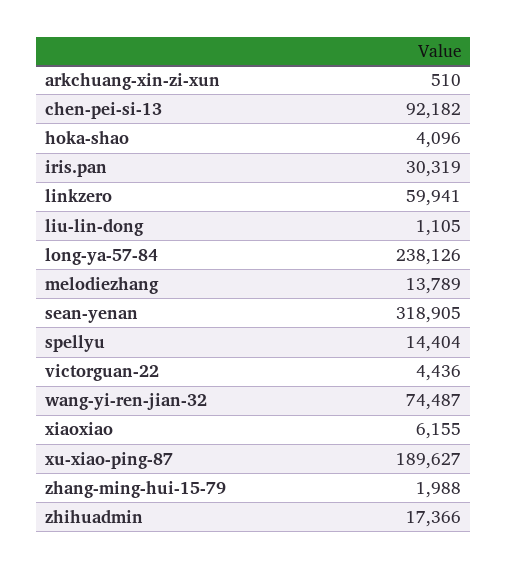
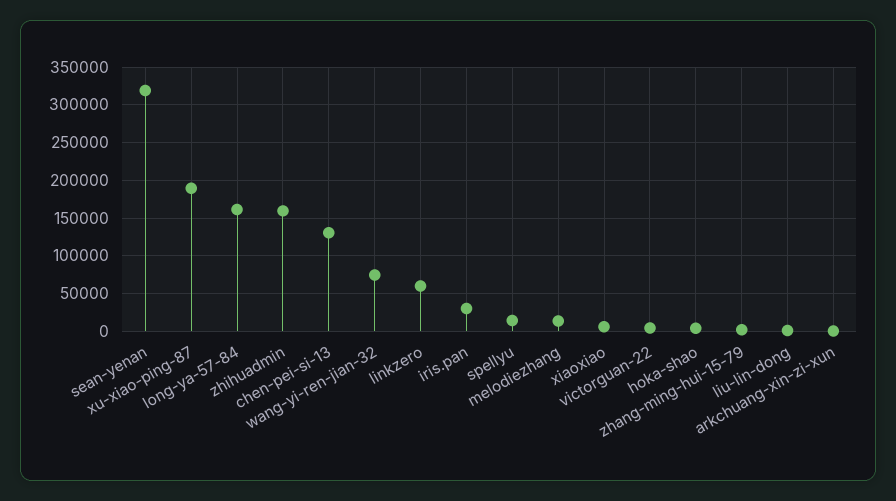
chen-pei-si-13: 92182 -> 130000
long-ya-57-84: 238126 -> 160000
zhihuadmin: 17366 -> 160000

